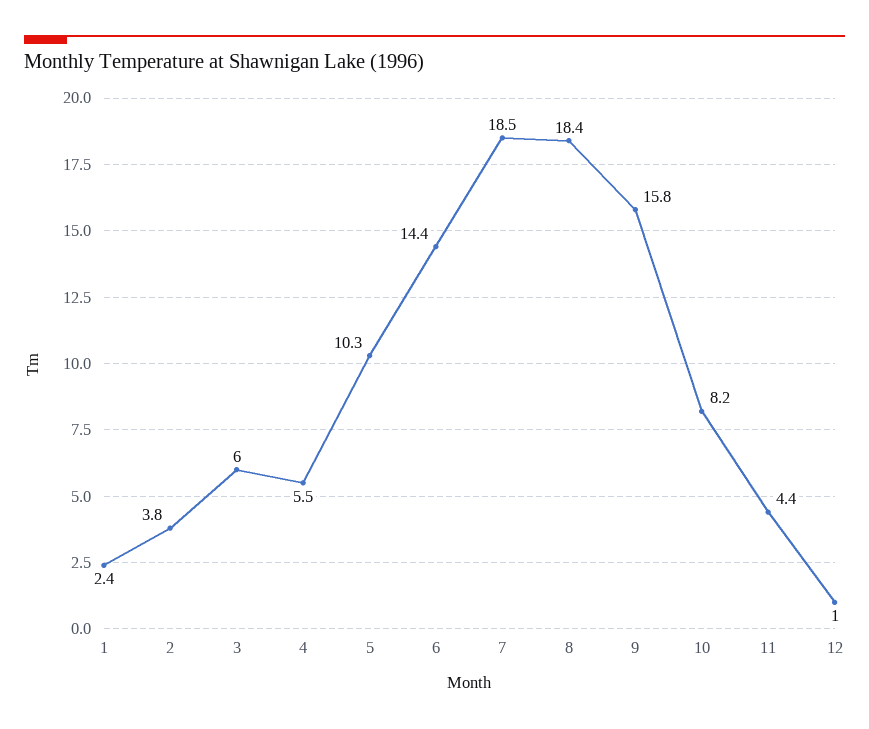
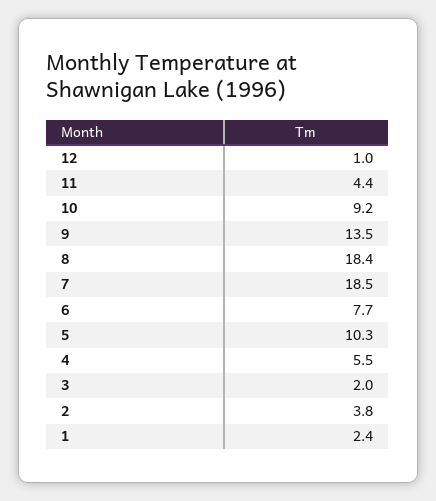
3: 6 -> 2
6: 14.4 -> 7.7
9: 15.8 -> 13.5
10: 8.2 -> 9.2

